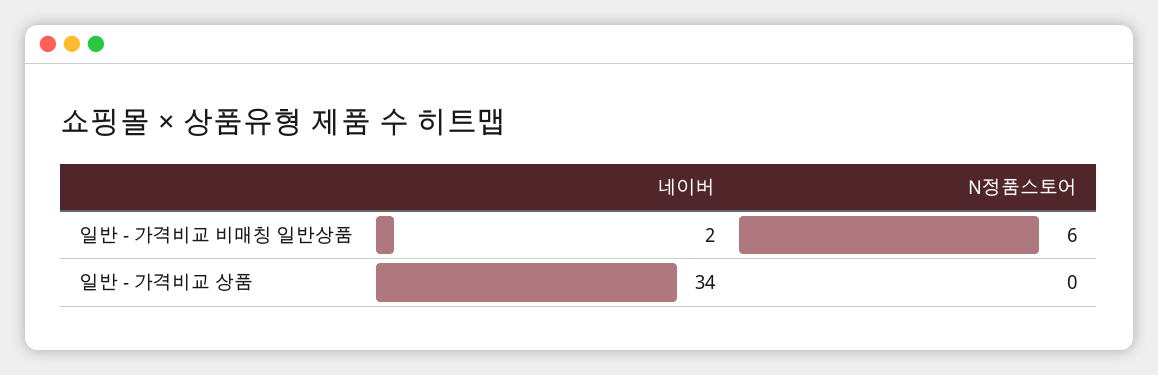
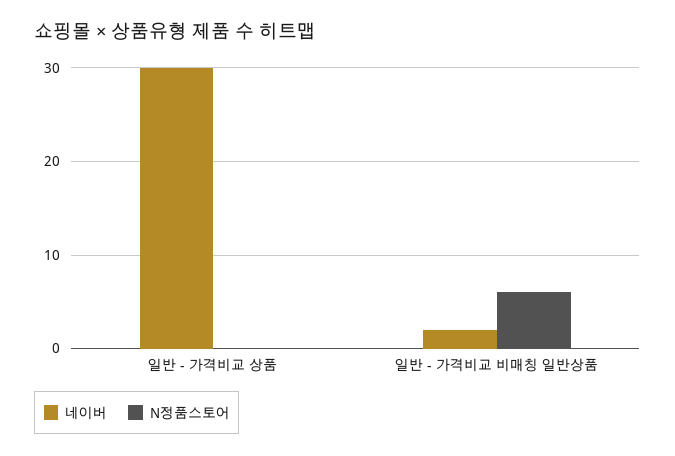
네이버, 일반 - 가격비교 상품: 34 -> 30

